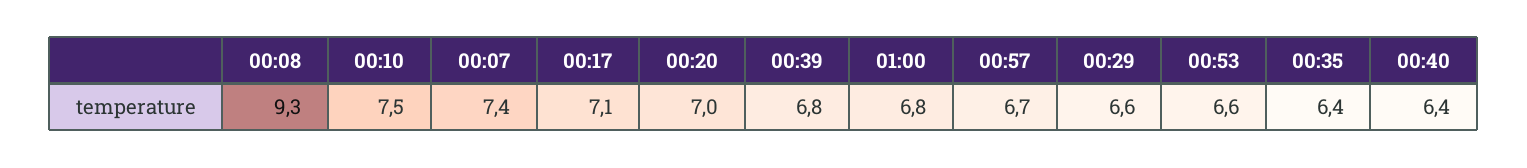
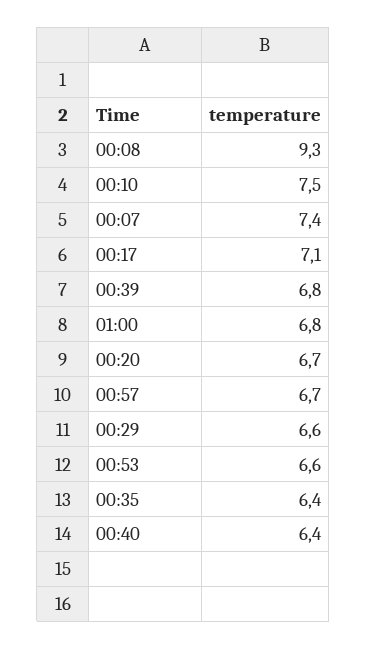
00:20: 7 -> 6.7

